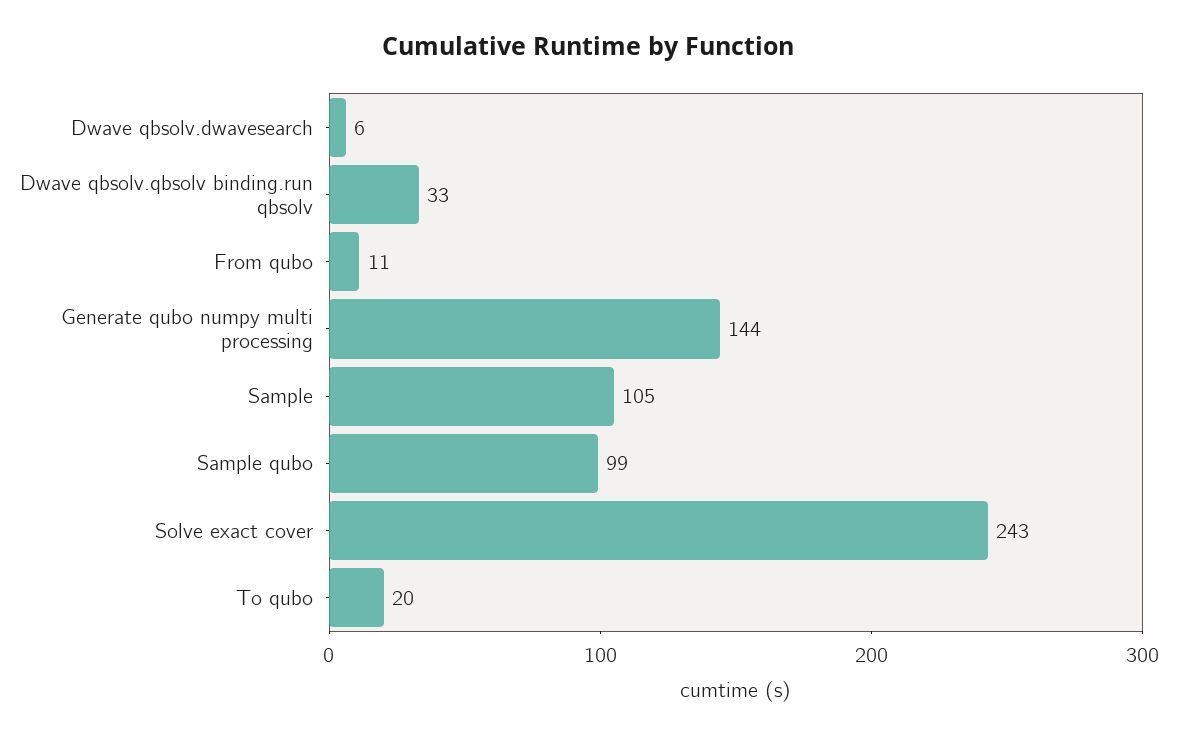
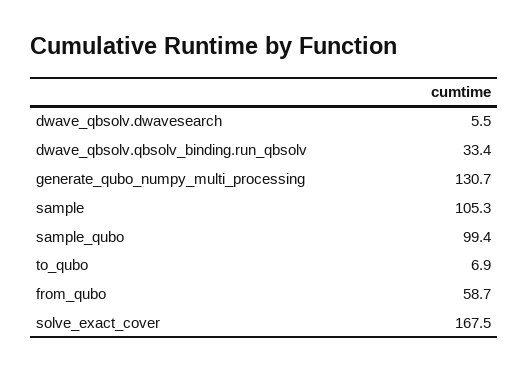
From qubo: 11 -> 58.7
Generate qubo numpy multi processing: 144 -> 130.7
Solve exact cover: 243 -> 167.5
To qubo: 20 -> 6.9

